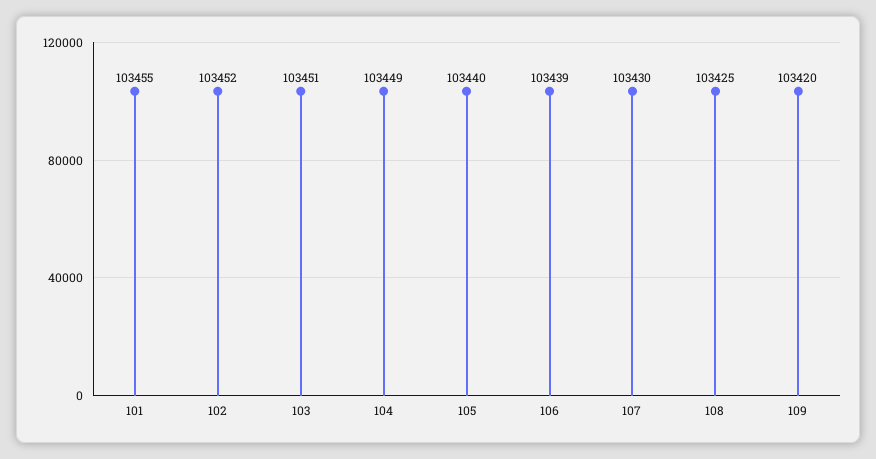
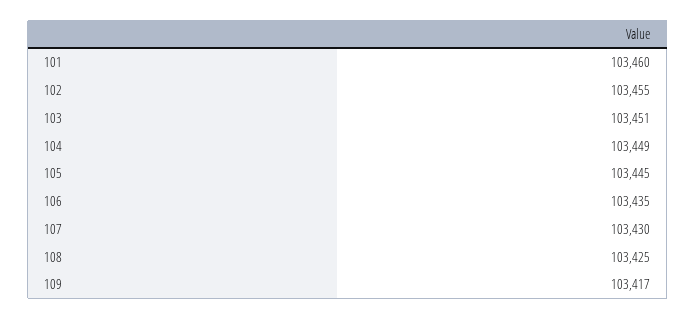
101: 103455 -> 103460
102: 103452 -> 103455
105: 103440 -> 103445
106: 103439 -> 103435
109: 103420 -> 103417

